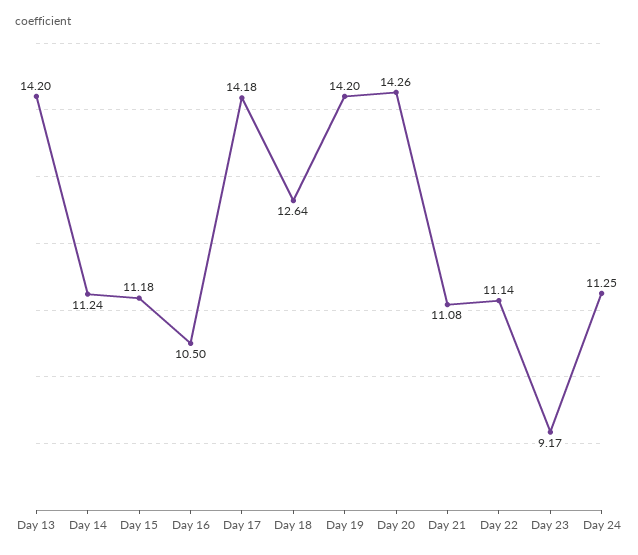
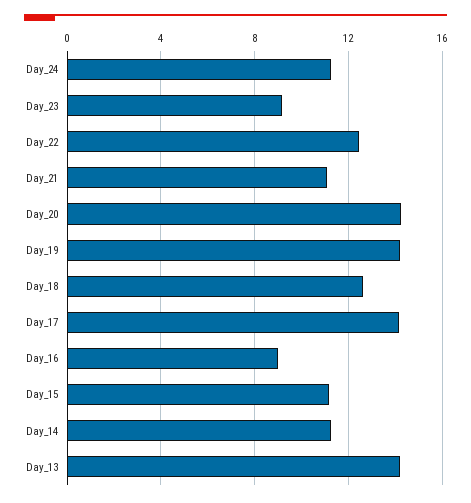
Day 16: 10.5 -> 9
Day 22: 11.14 -> 12.5

